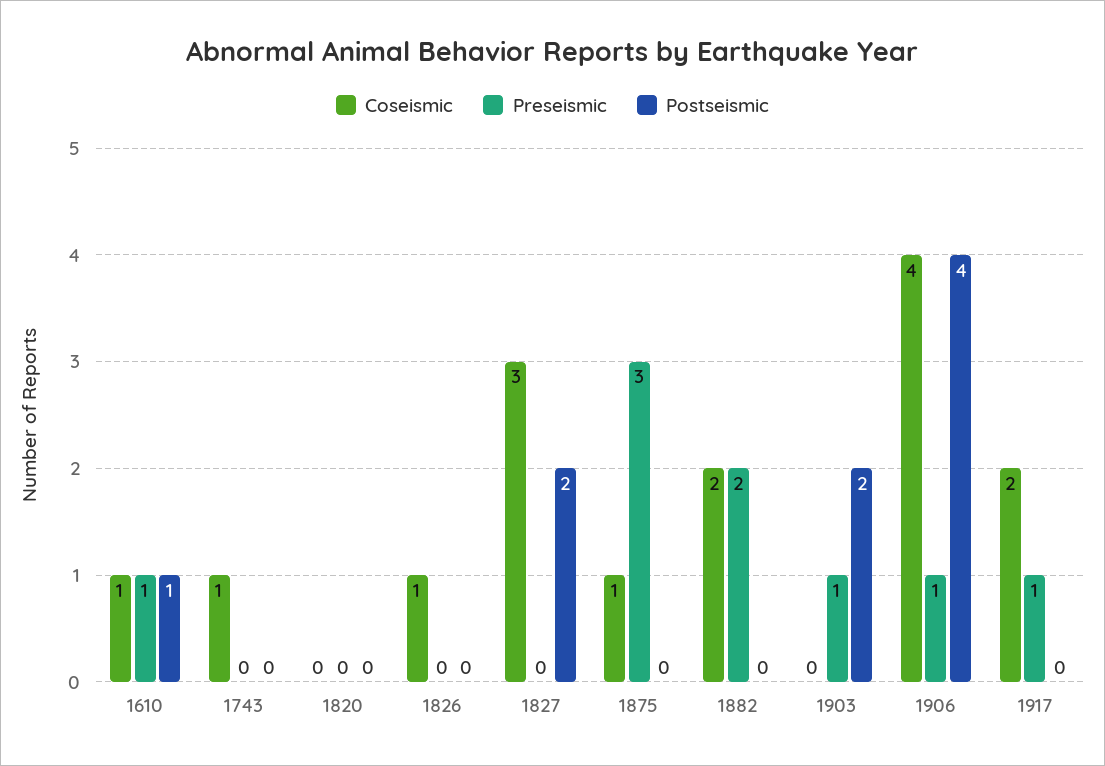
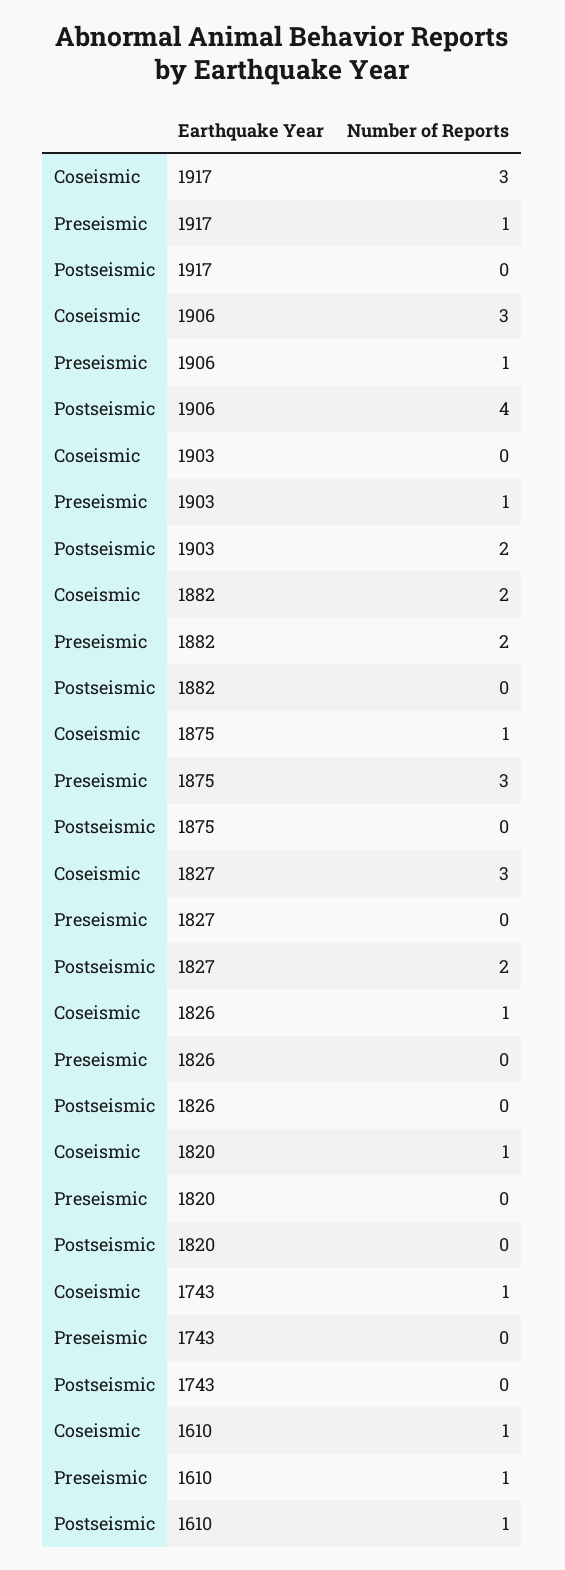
Coseismic, 1820: 0 -> 1
Coseismic, 1906: 4 -> 3
Coseismic, 1917: 2 -> 3

